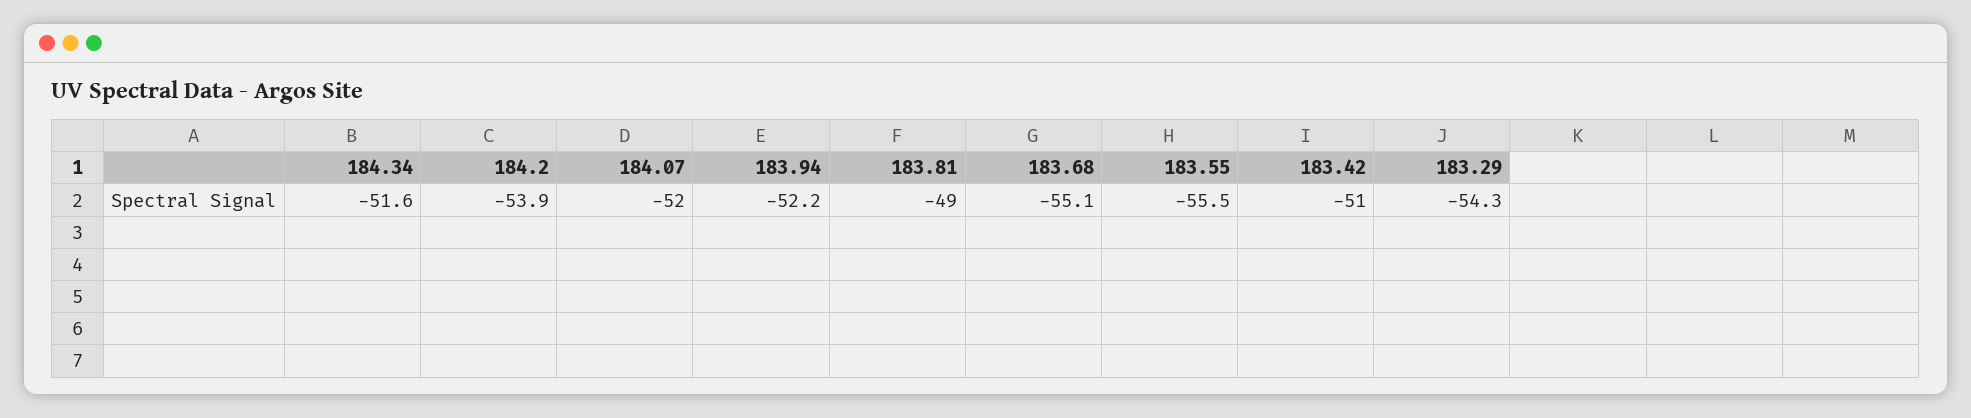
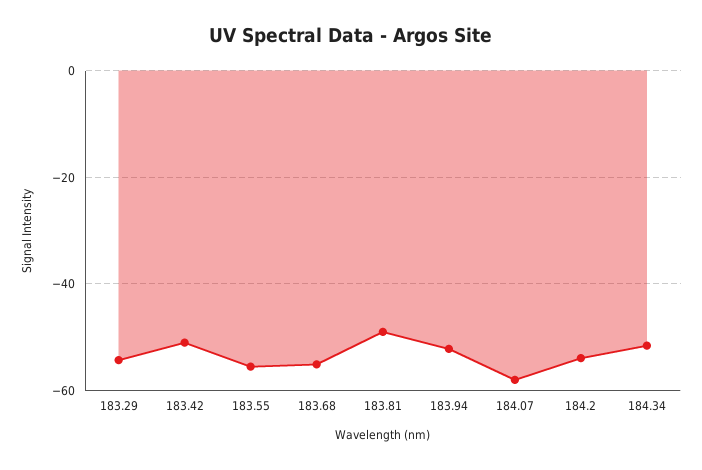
184.07: -52 -> -58

